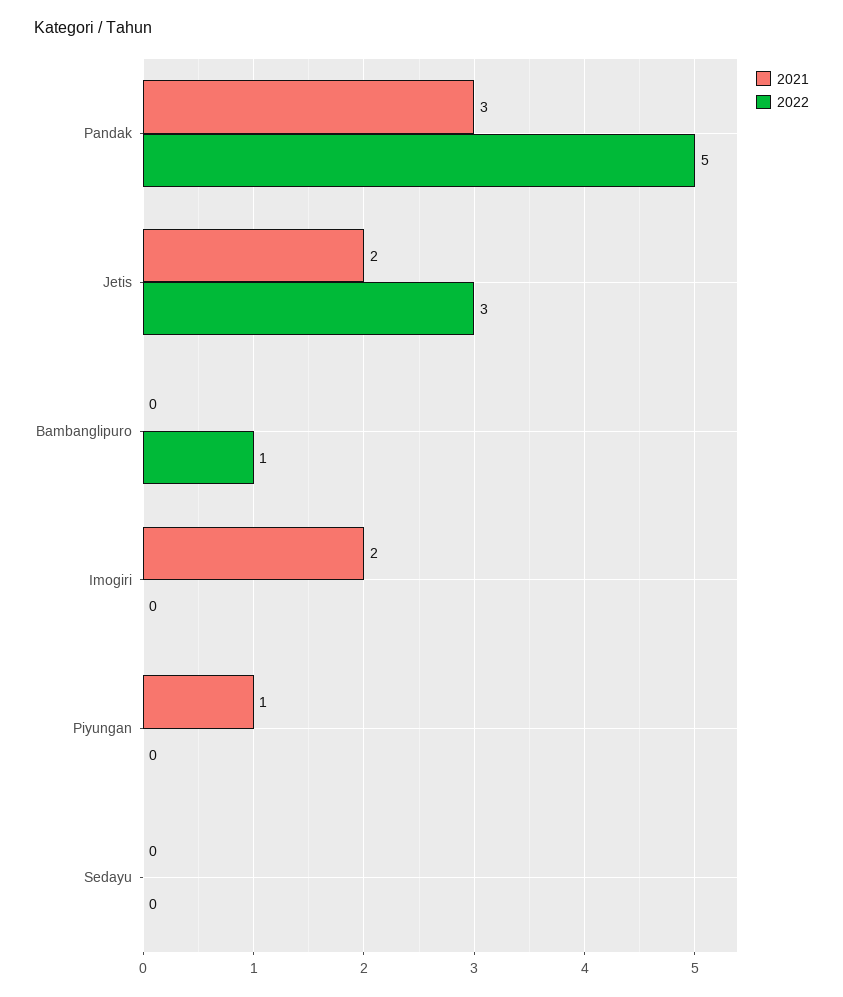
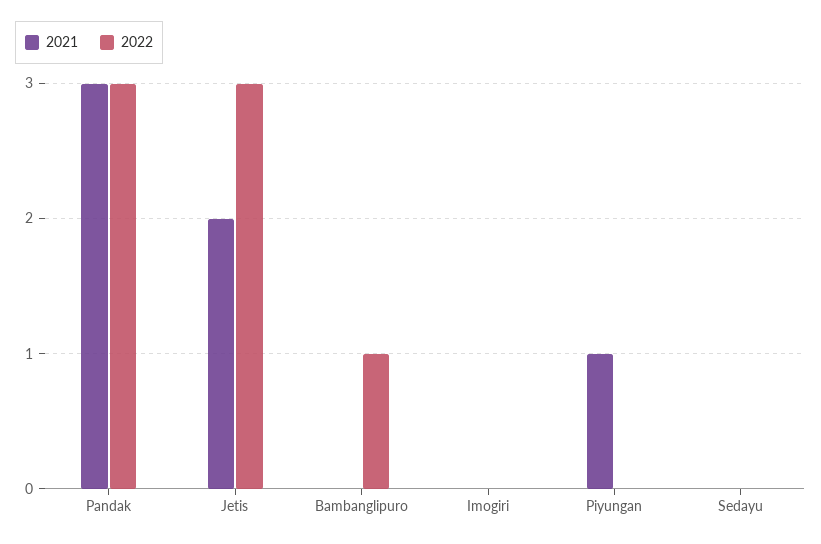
2022, Pandak: 5 -> 3
2021, Imogiri: 2 -> 0

